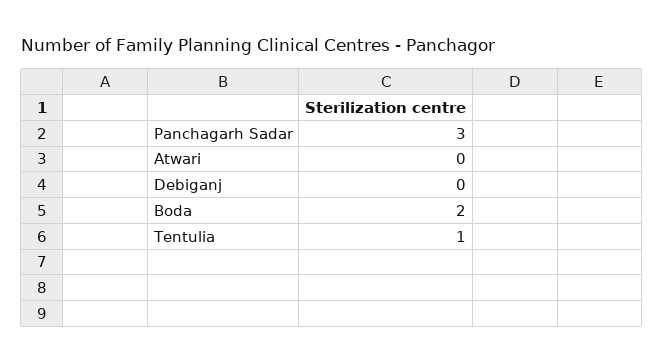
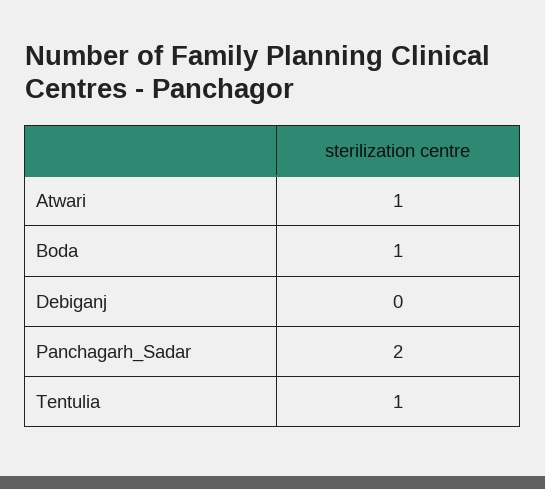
Panchagarh Sadar: 3 -> 2
Atwari: 0 -> 1
Boda: 2 -> 1

